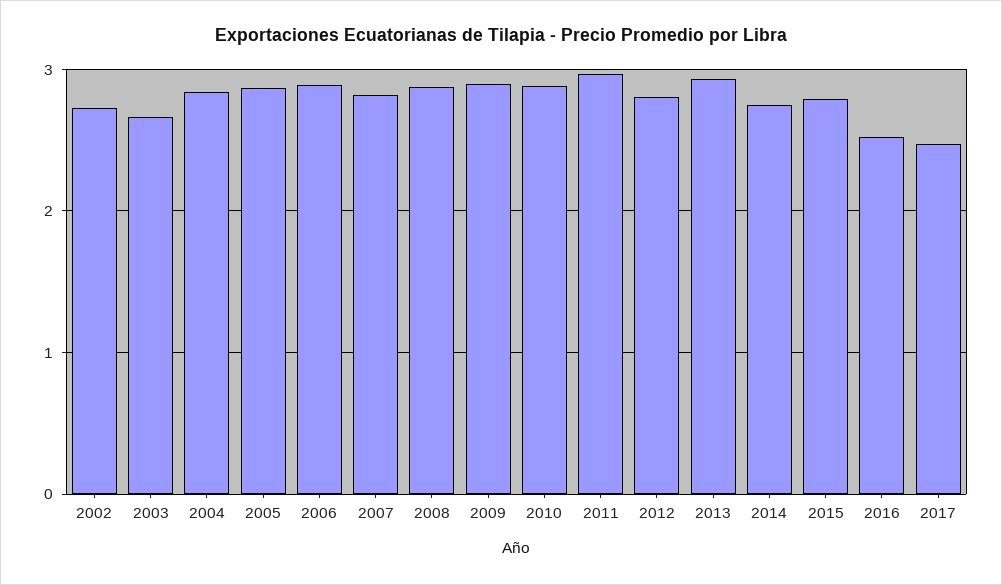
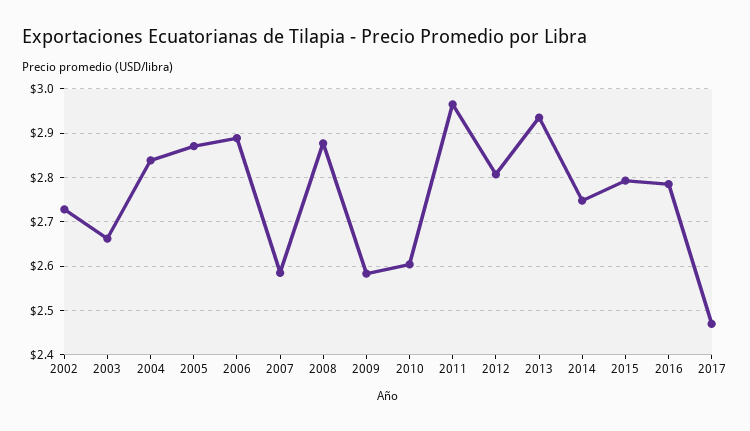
2007: 2.8 -> 2.58
2009: 2.9 -> 2.58
2010: 2.9 -> 2.6
2016: 2.5 -> 2.78

